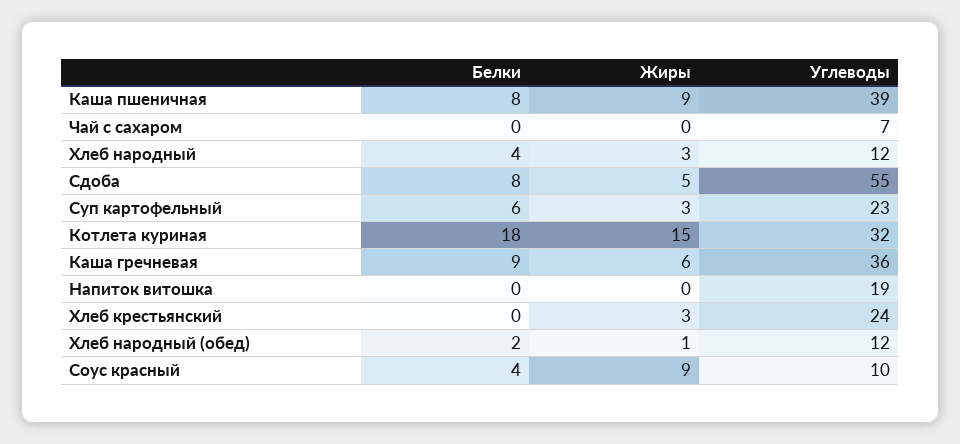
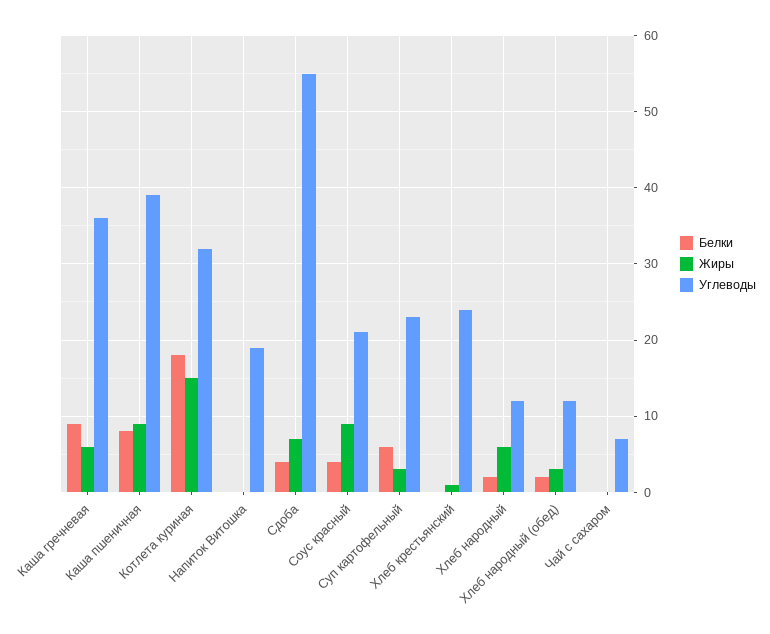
Белки, Хлеб народный: 4 -> 2
Жиры, Хлеб народный: 3 -> 6
Белки, Сдоба: 8 -> 4
Жиры, Сдоба: 5 -> 7
Жиры, Хлеб крестьянский: 3 -> 1
Жиры, Хлеб народный (обед): 1 -> 3
Углеводы, Соус красный: 10 -> 21

